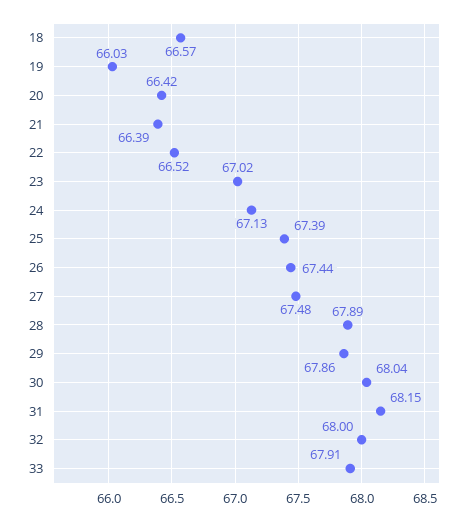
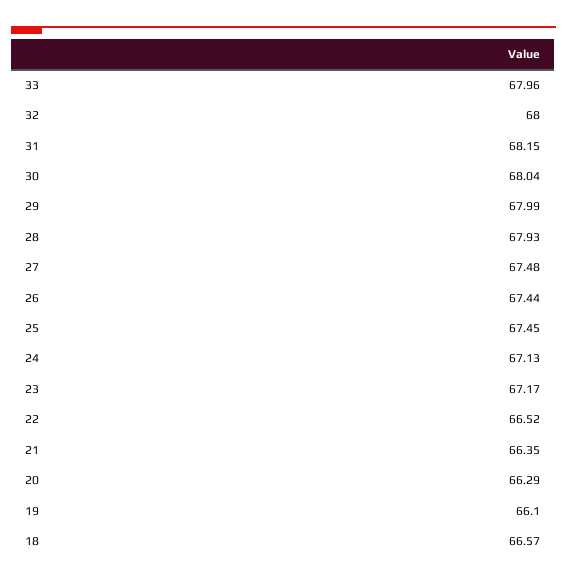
19: 66.03 -> 66.1
20: 66.42 -> 66.29
21: 66.39 -> 66.35
23: 67.02 -> 67.17
25: 67.39 -> 67.45
28: 67.89 -> 67.93
29: 67.86 -> 67.99
33: 67.91 -> 67.96

